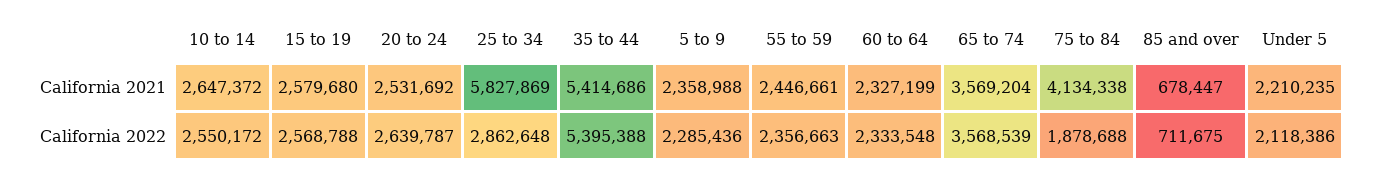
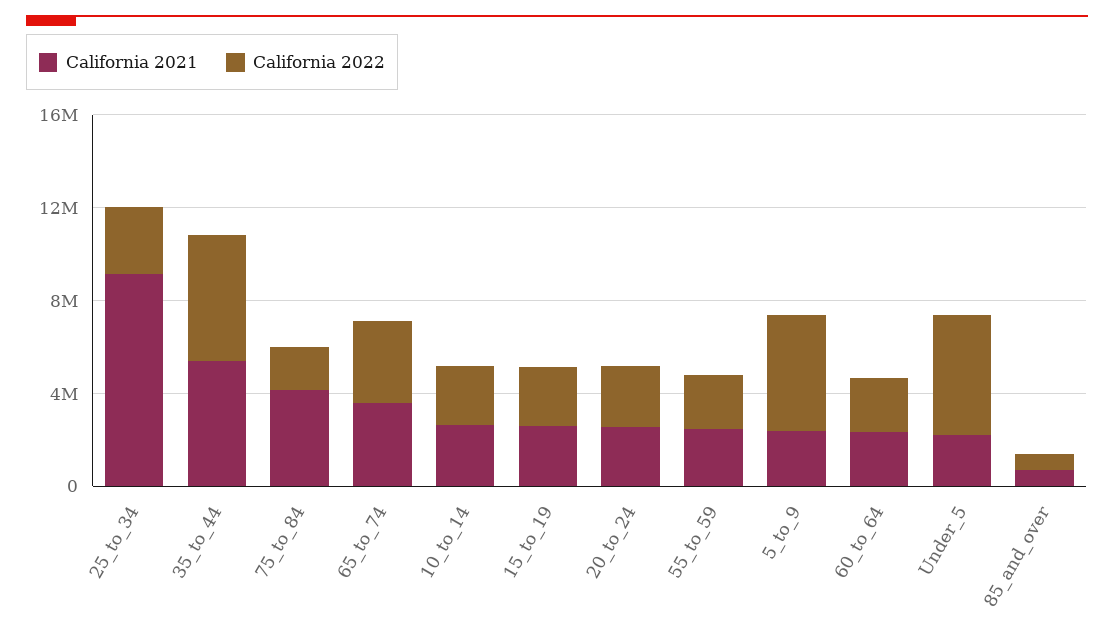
California 2021, 25 to 34: 5827869 -> 9000000
California 2022, 5 to 9: 2285436 -> 5000000
California 2022, Under 5: 2118386 -> 5000000

